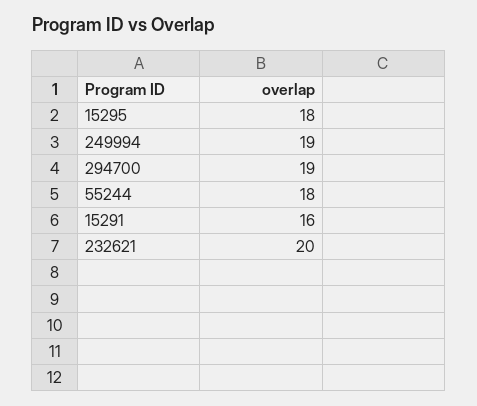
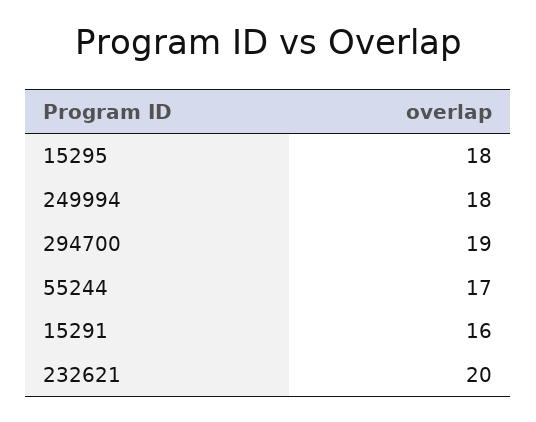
249994: 19 -> 18
55244: 18 -> 17

